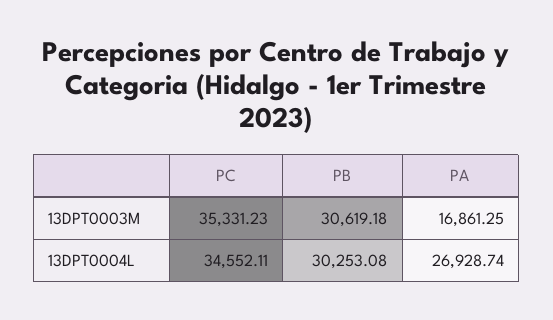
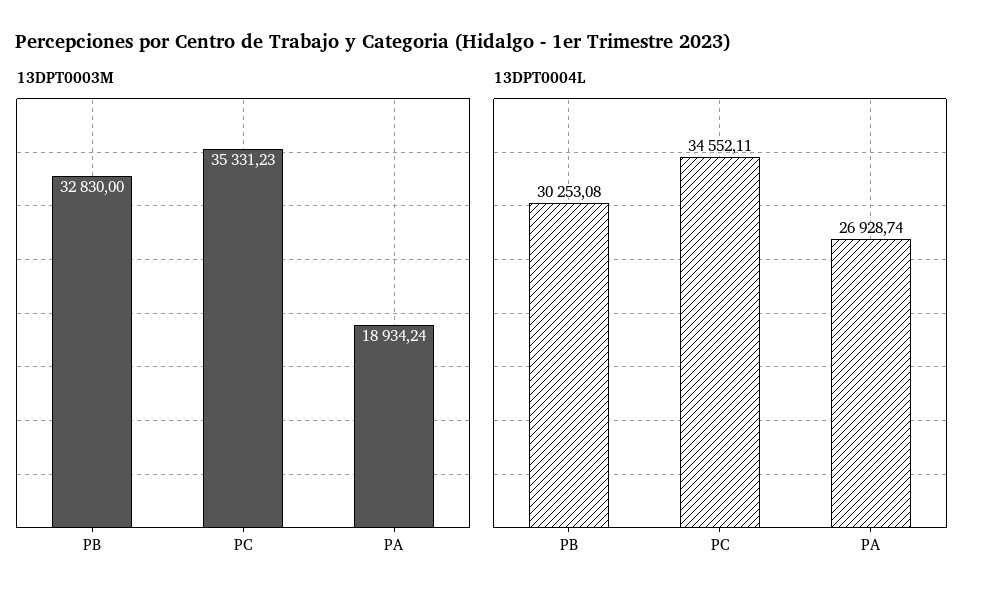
13DPT0003M, PB: 30619.18 -> 32830
13DPT0003M, PA: 16861.25 -> 18934.24

